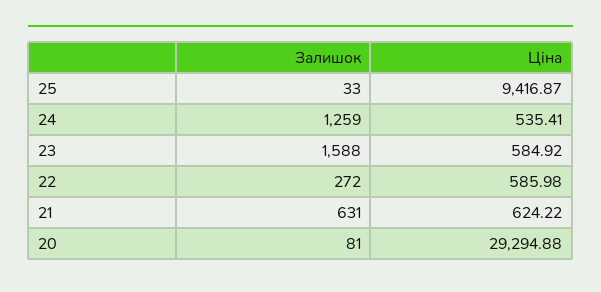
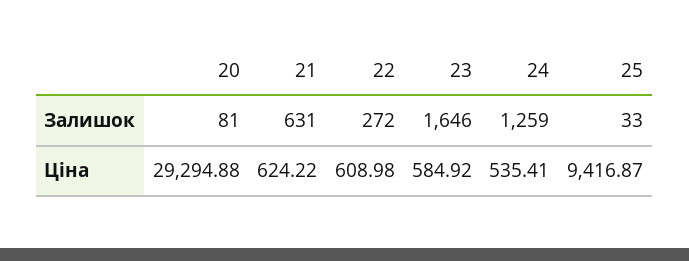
Залишок, 23: 1588 -> 1646
Ціна, 22: 585.98 -> 608.98

